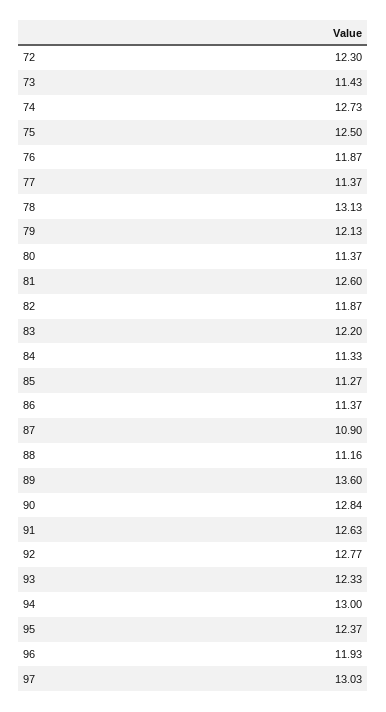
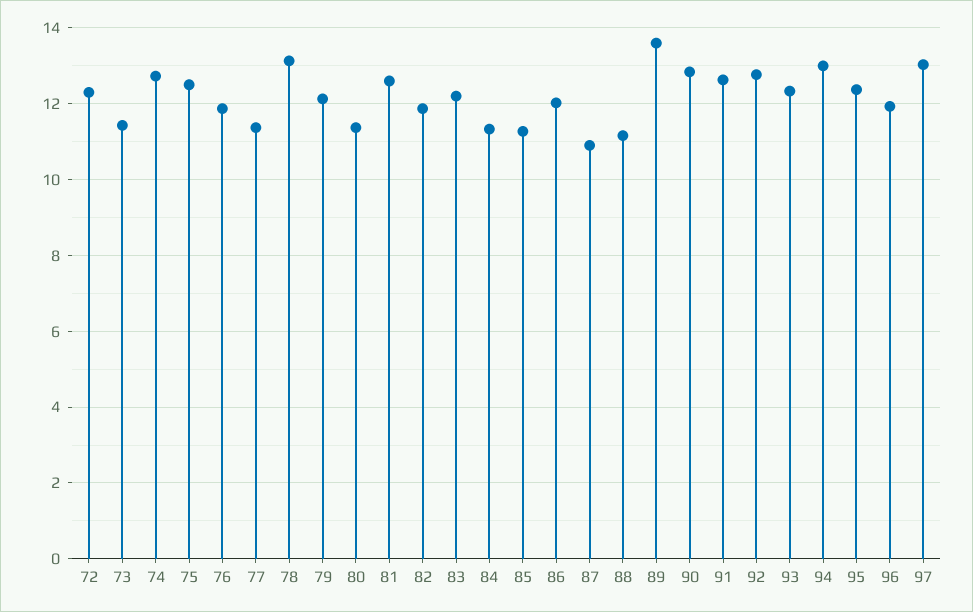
86: 11.37 -> 12

